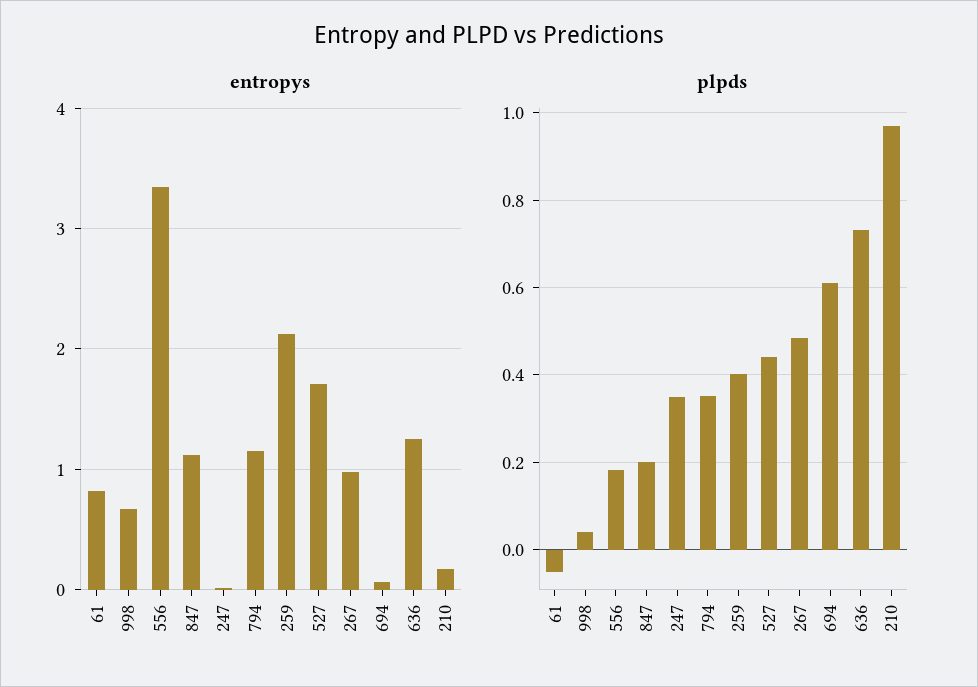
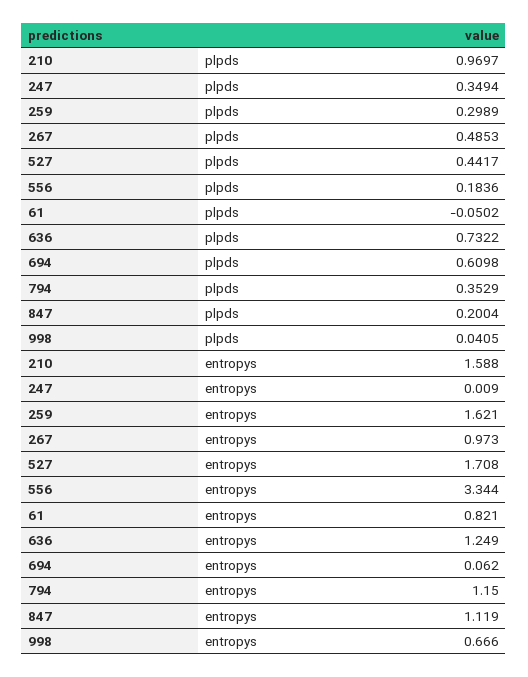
entropys, 259: 2.1 -> 1.621
entropys, 210: 0.2 -> 1.588
plpds, 259: 0.4 -> 0.2989

